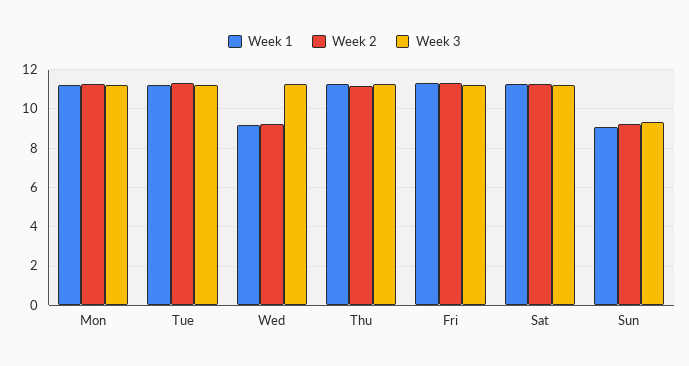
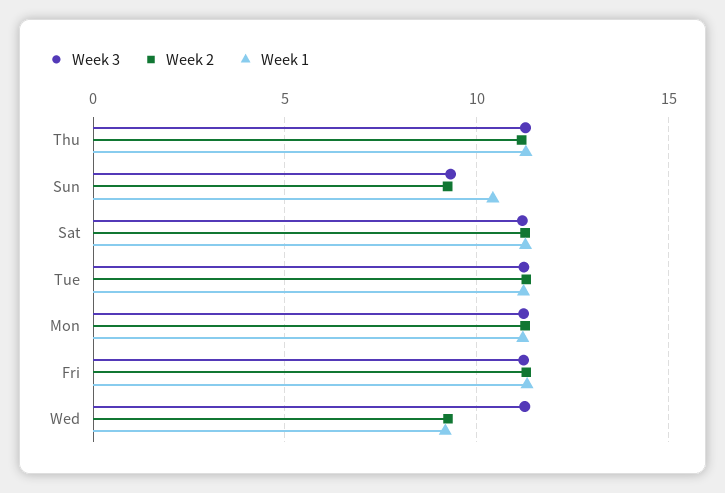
Week 1, Sun: 9 -> 10.5

